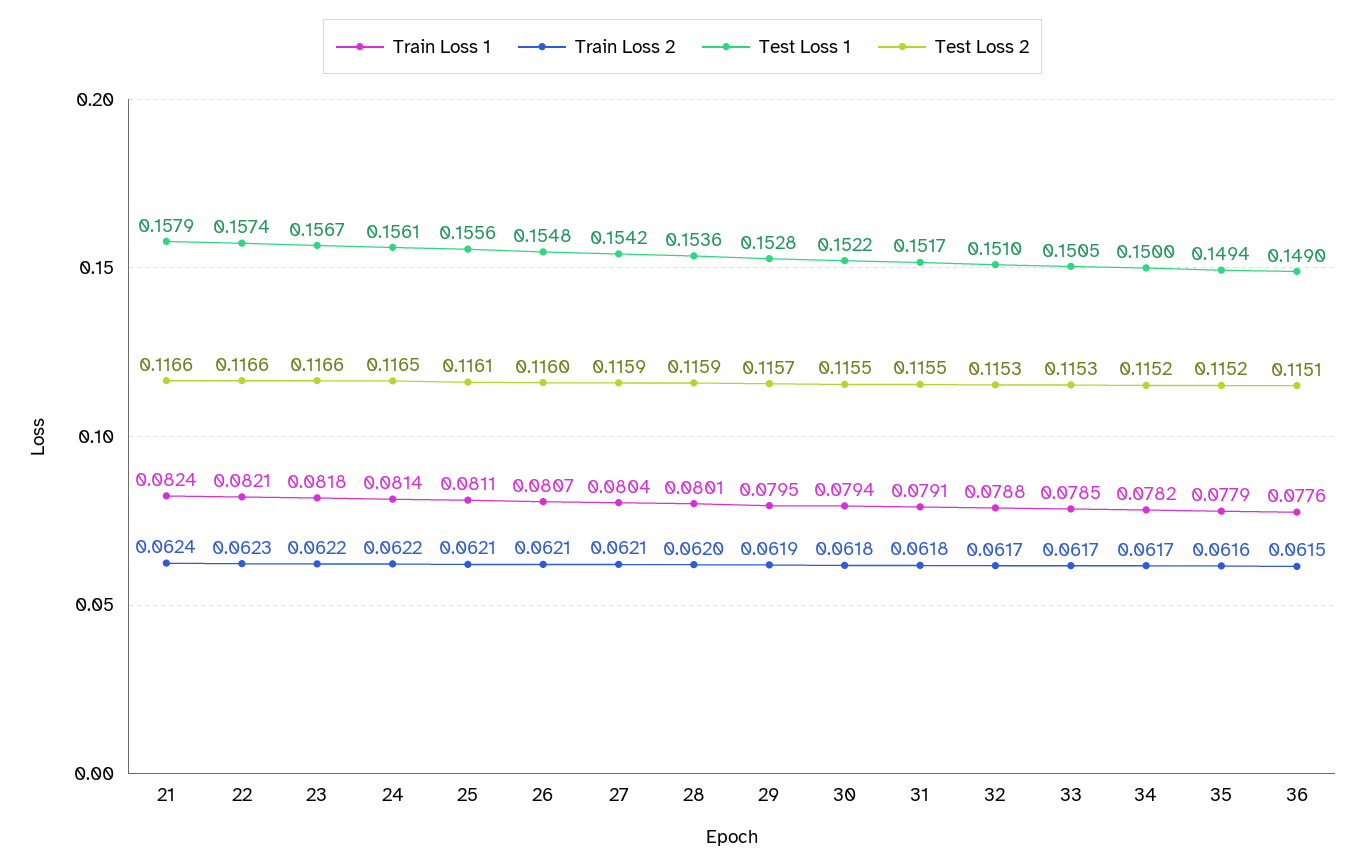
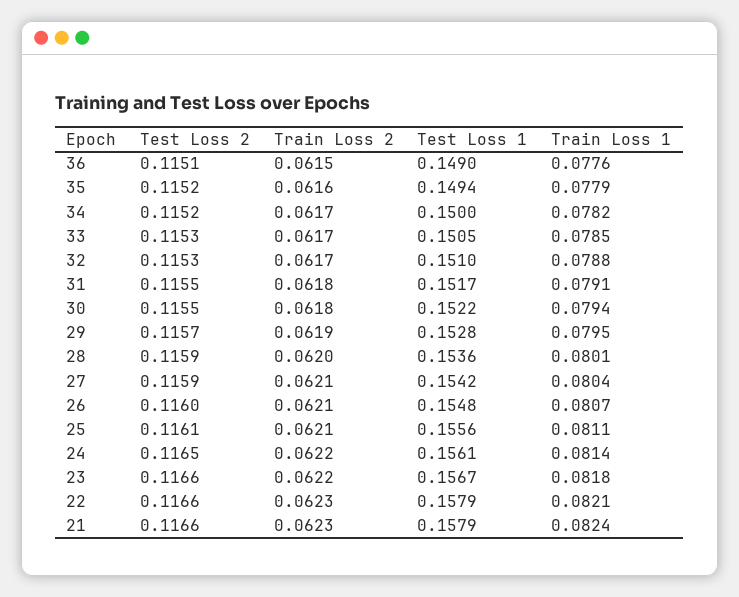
Train Loss 2, 21: 0.0624 -> 0.0623
Test Loss 1, 22: 0.1574 -> 0.1579

